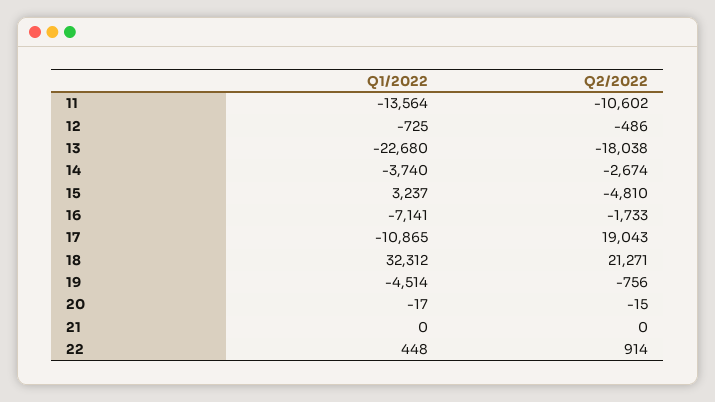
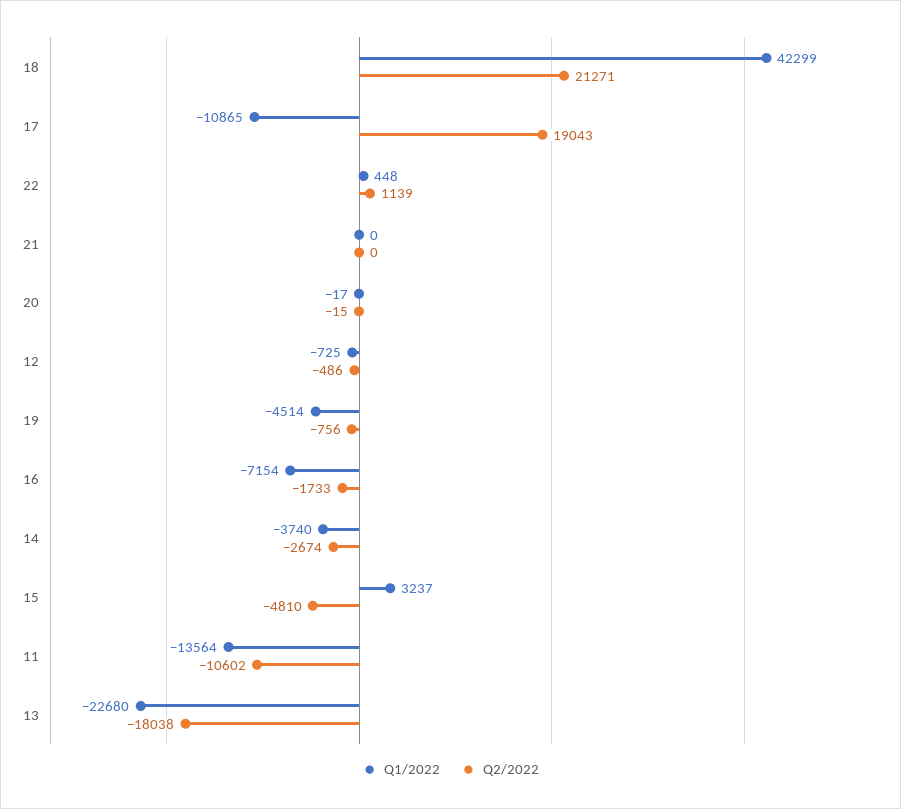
Q1/2022, 16: -7141 -> -7154
Q1/2022, 18: 32312 -> 42299
Q2/2022, 22: 914 -> 1139

